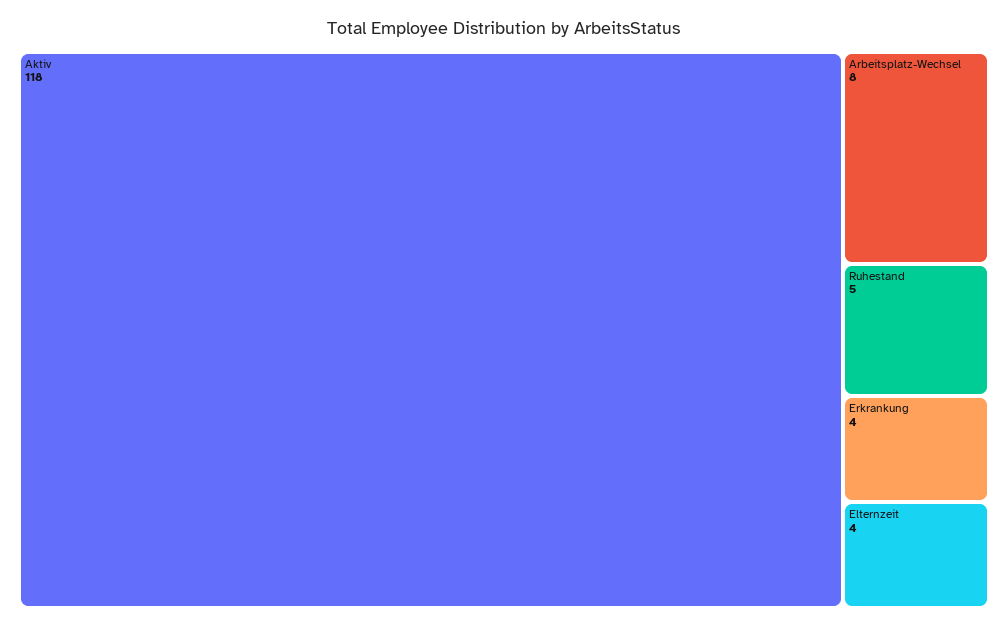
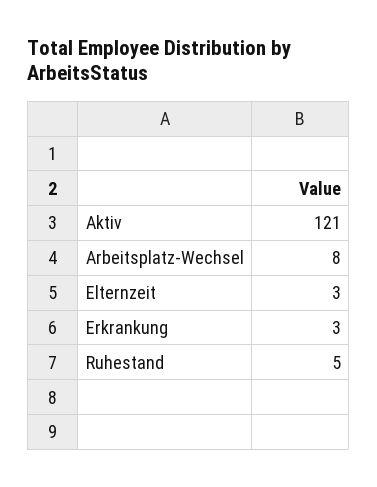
Aktiv: 118 -> 121
Erkrankung: 4 -> 3
Elternzeit: 4 -> 3

